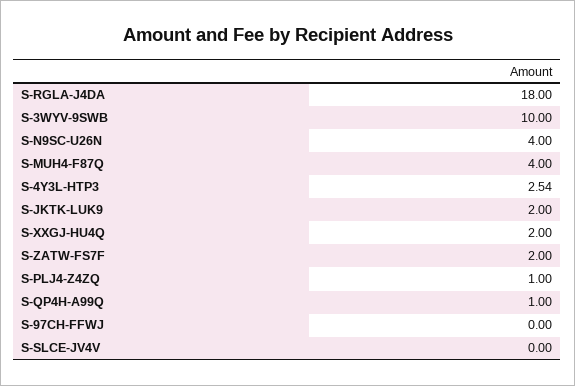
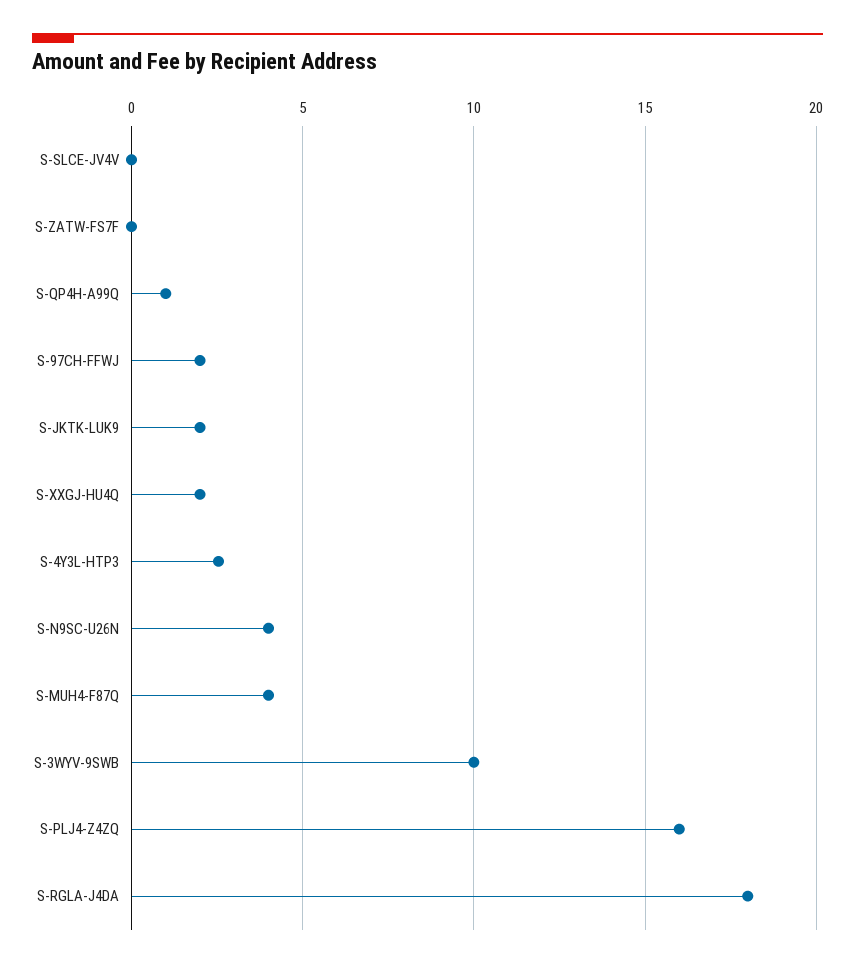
S-ZATW-FS7F: 2 -> 0
S-PLJ4-Z4ZQ: 1 -> 16
S-97CH-FFWJ: 0 -> 2

